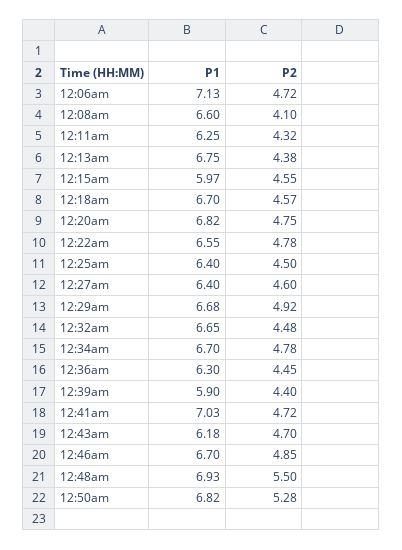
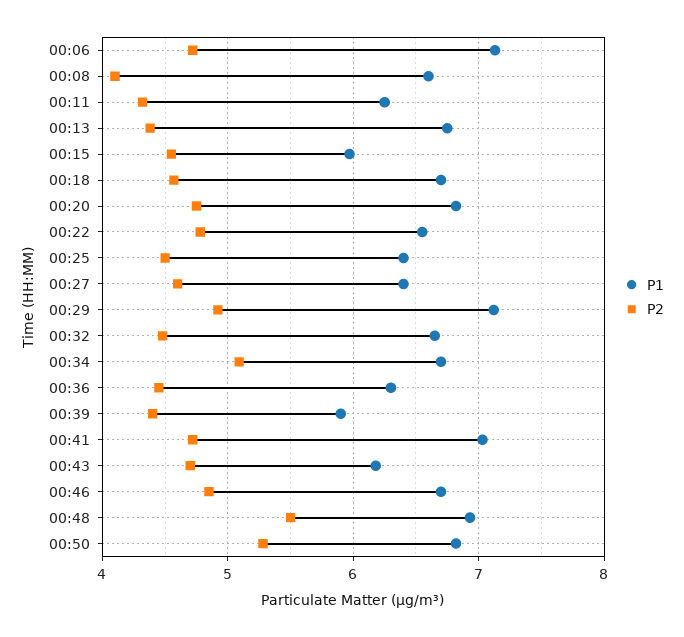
P1, 12:29am: 6.68 -> 7.1
P2, 12:34am: 4.78 -> 5.1

